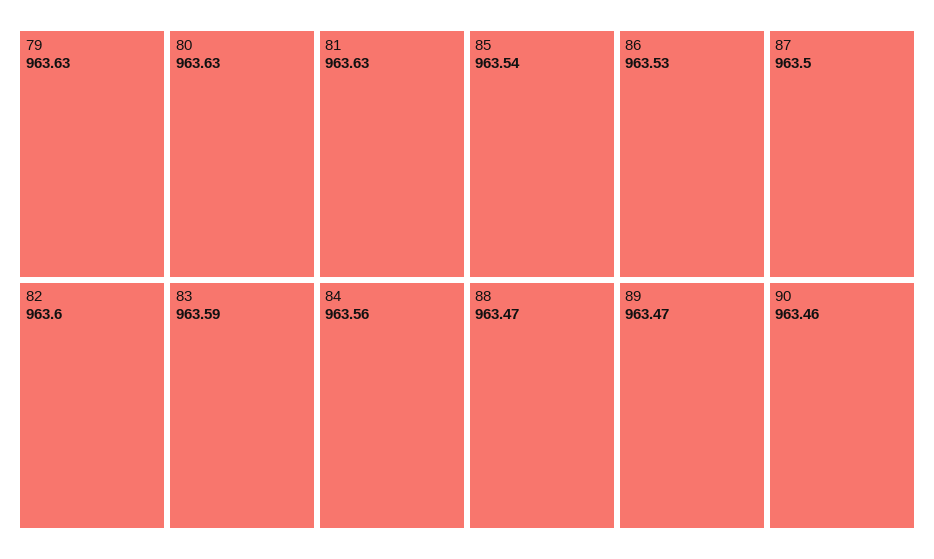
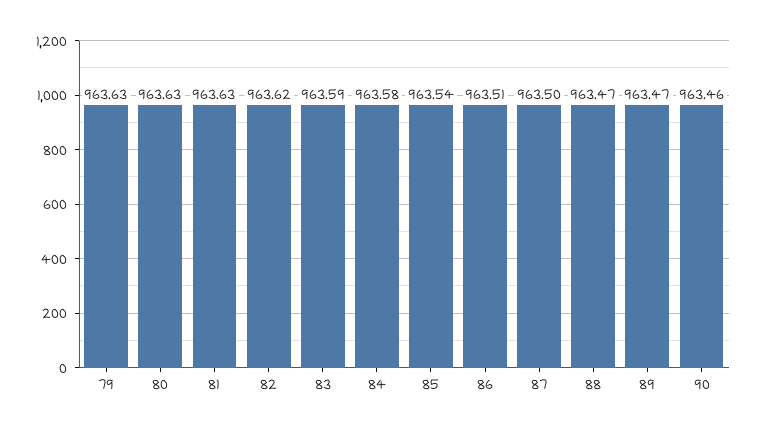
82: 963.6 -> 963.62
84: 963.56 -> 963.58
86: 963.53 -> 963.51

